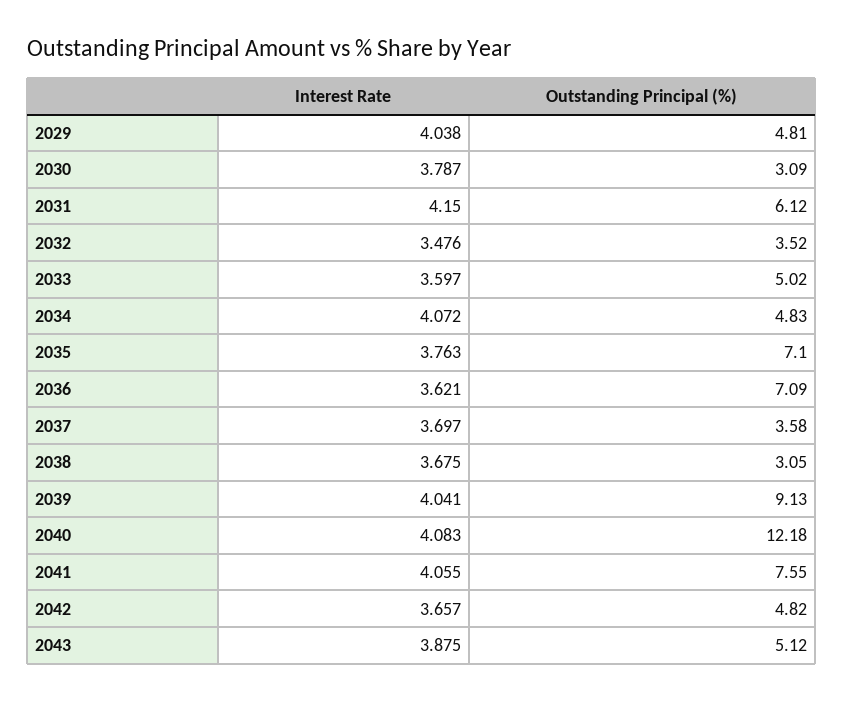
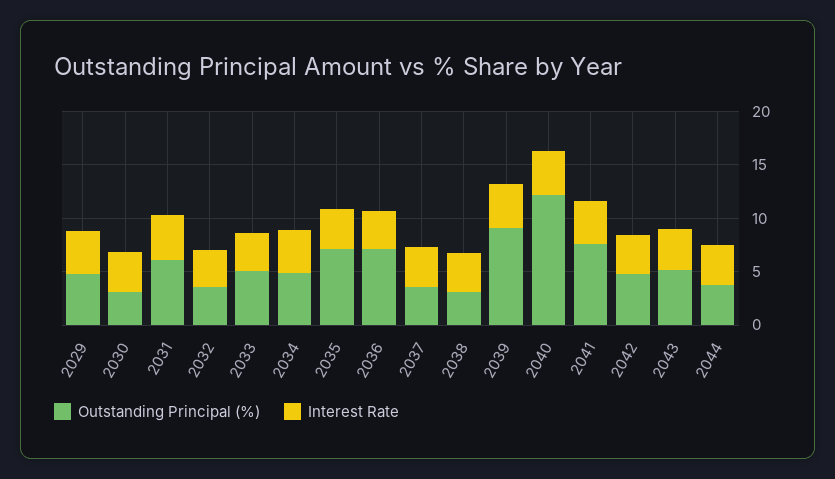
Outstanding Principal (%), 2044: none -> 4
Interest Rate, 2044: none -> 4

